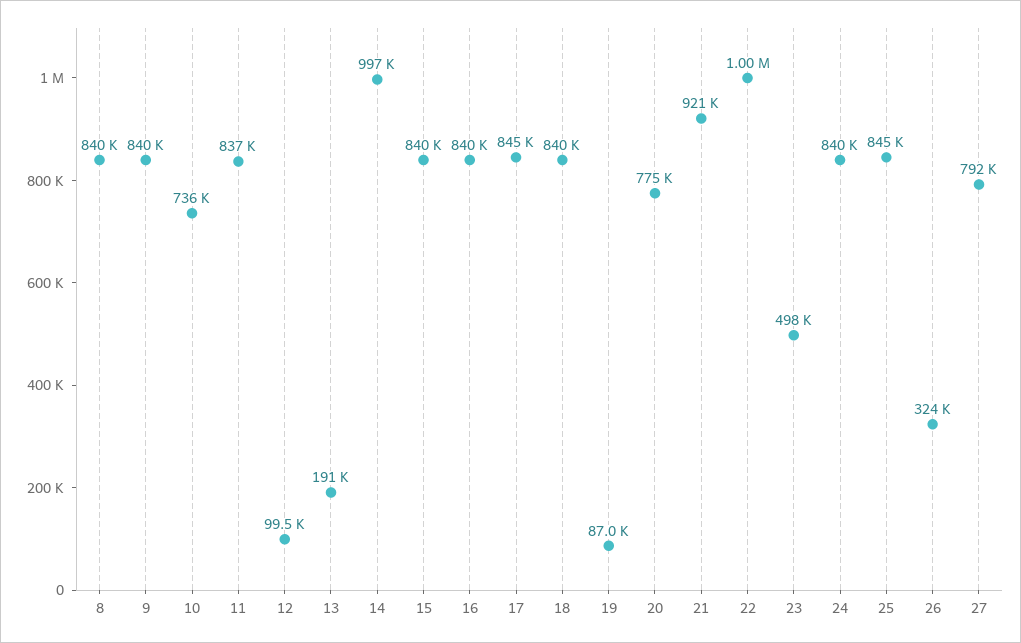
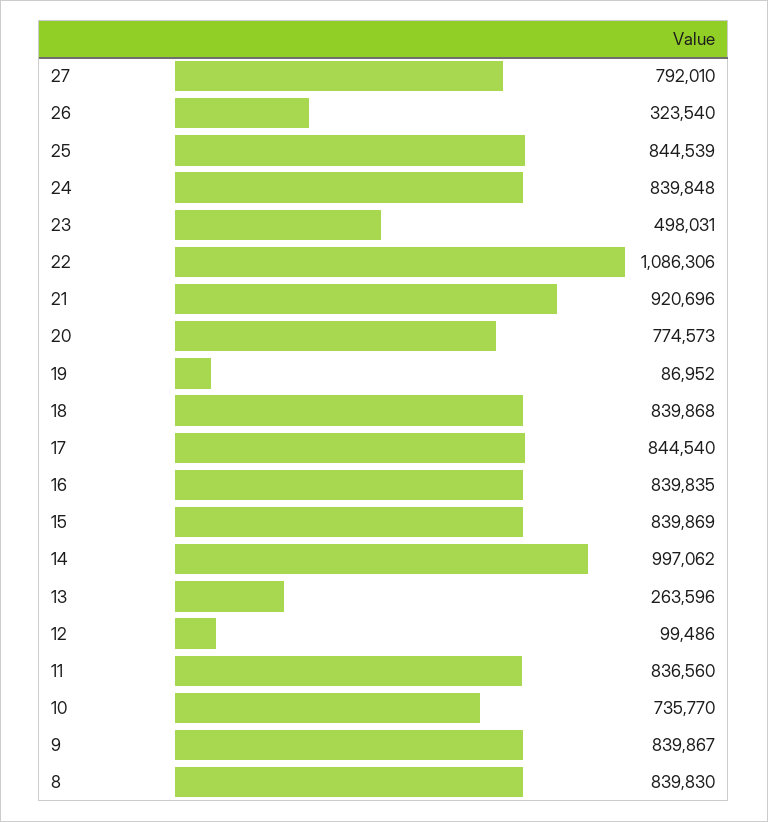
13: 191000 -> 263596
22: 1000000 -> 1086306

